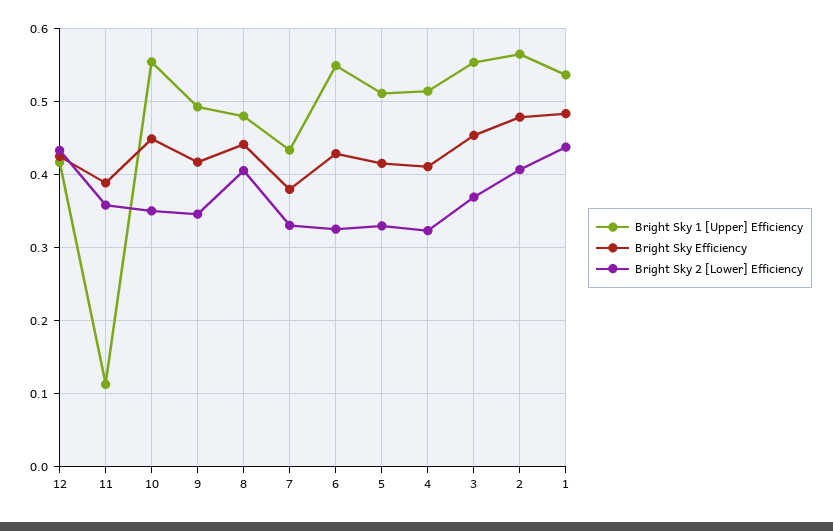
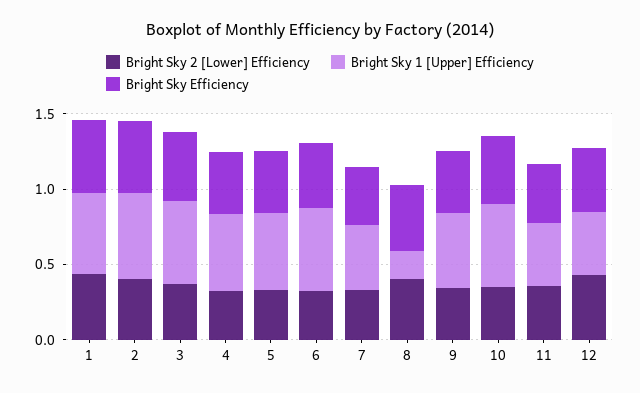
Bright Sky 1 [Upper] Efficiency, 11: 0.11 -> 0.4
Bright Sky 1 [Upper] Efficiency, 8: 0.48 -> 0.2

